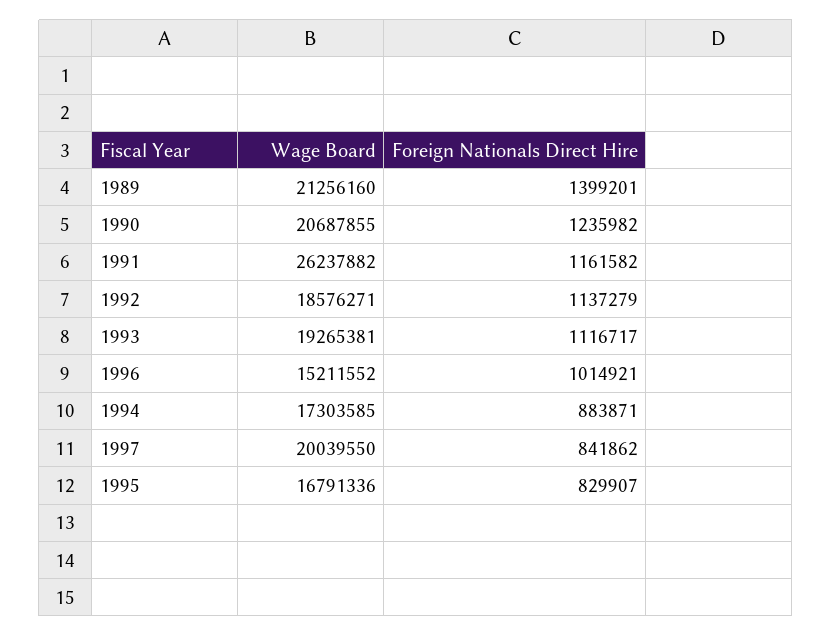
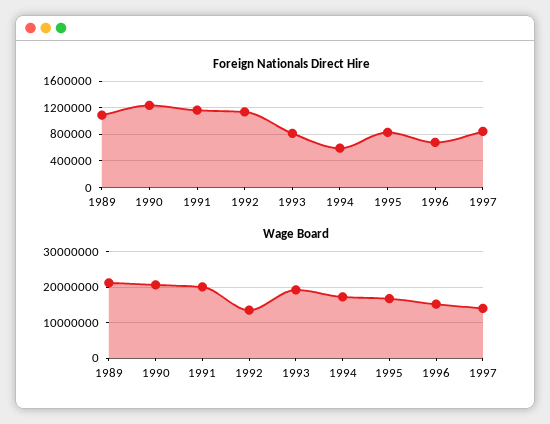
Foreign Nationals Direct Hire, 1989: 1399201 -> 1100000
Wage Board, 1991: 26237882 -> 20000000
Wage Board, 1992: 18576271 -> 14000000
Foreign Nationals Direct Hire, 1993: 1116717 -> 800000
Foreign Nationals Direct Hire, 1996: 1014921 -> 700000
Foreign Nationals Direct Hire, 1994: 883871 -> 600000
Wage Board, 1997: 20039550 -> 14000000

